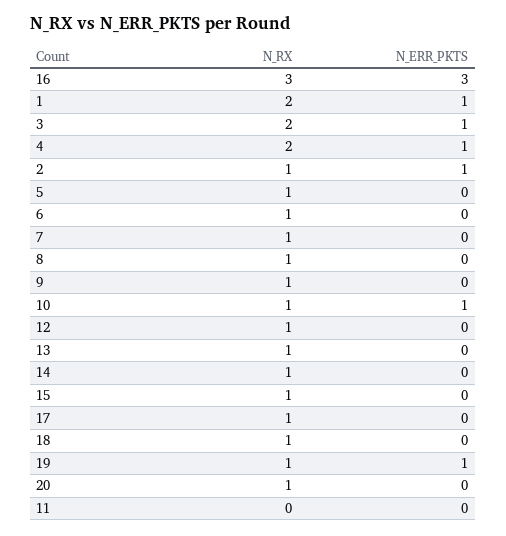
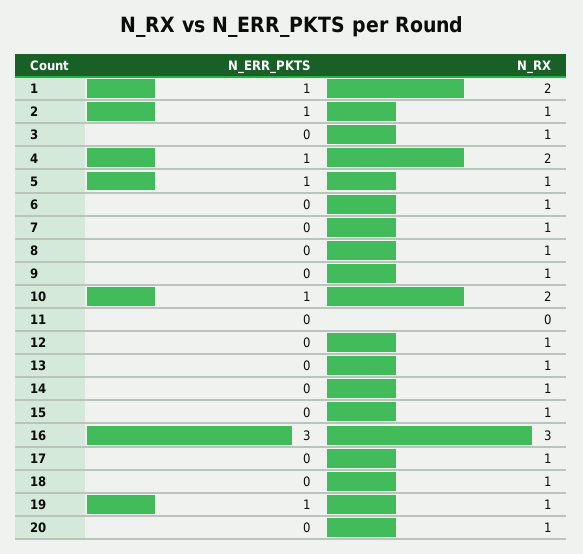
N_RX, 3: 2 -> 1
N_ERR_PKTS, 3: 1 -> 0
N_ERR_PKTS, 5: 0 -> 1
N_RX, 10: 1 -> 2

